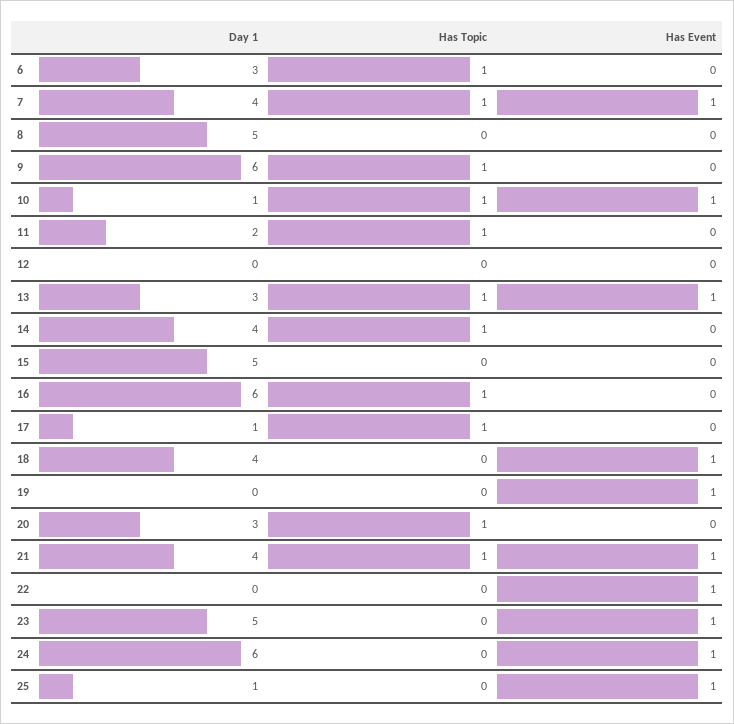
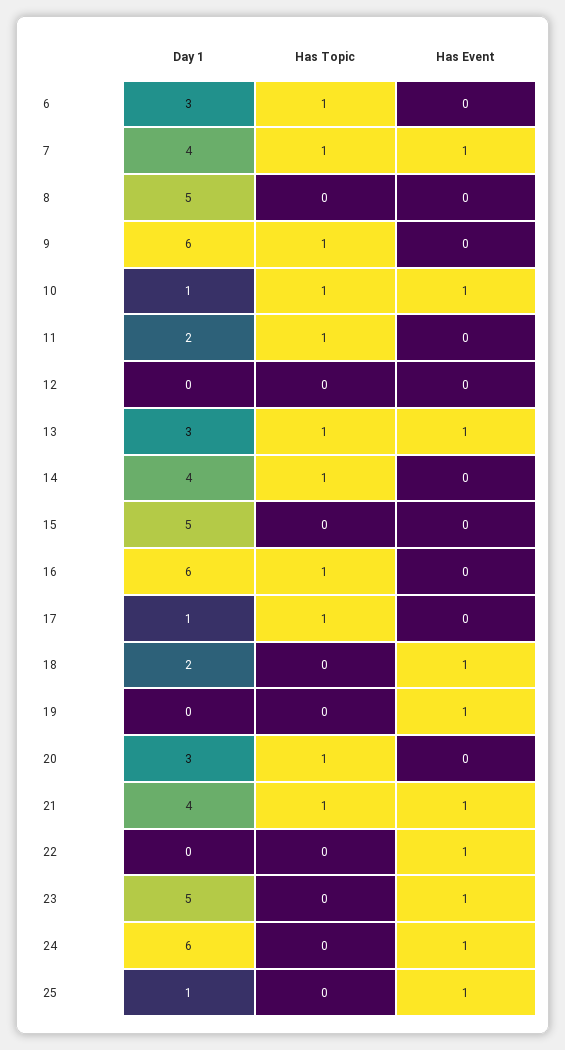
Day 1, 18: 4 -> 2

